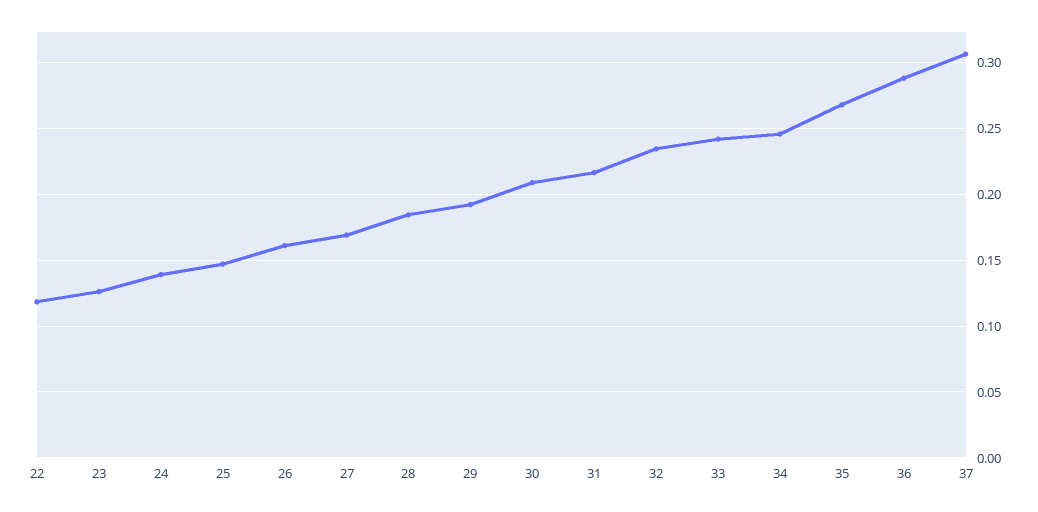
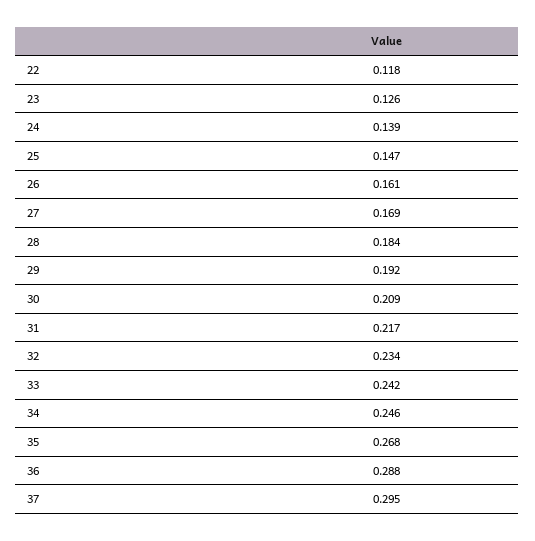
37: 0.305 -> 0.295

